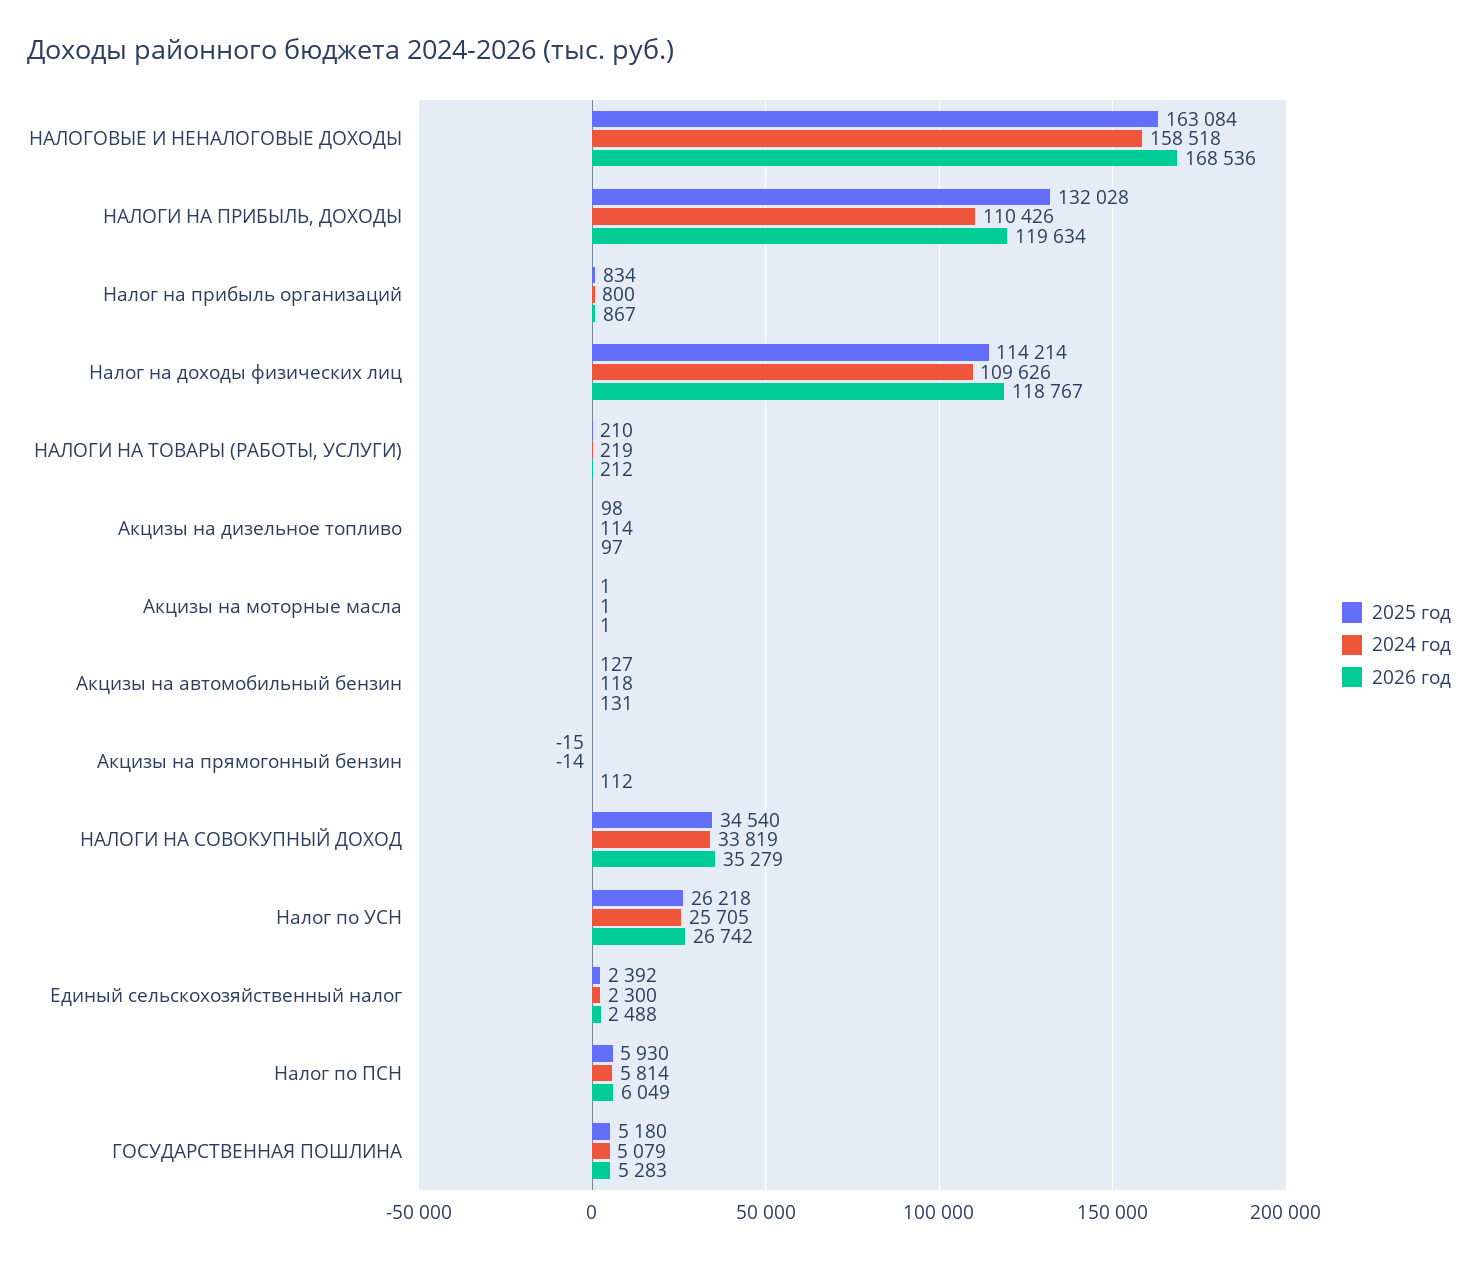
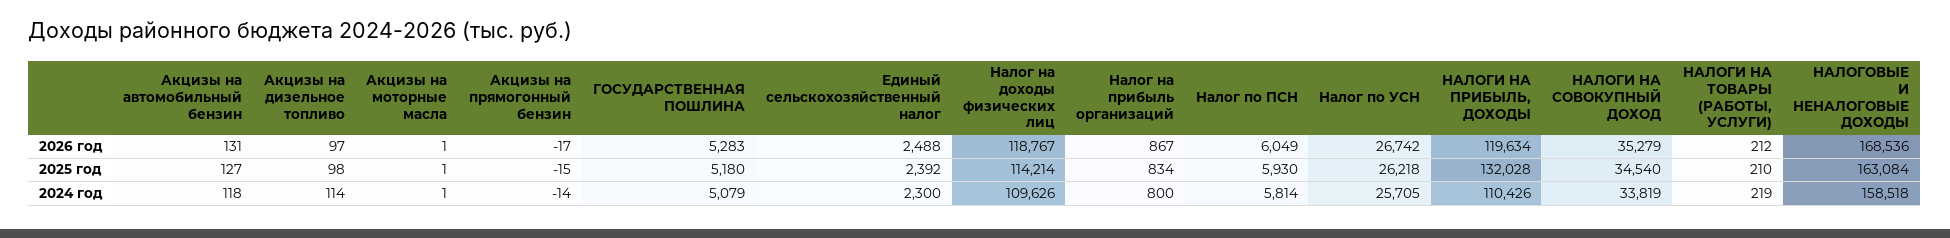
2026 год, Акцизы на прямогонный бензин: 112 -> -17

